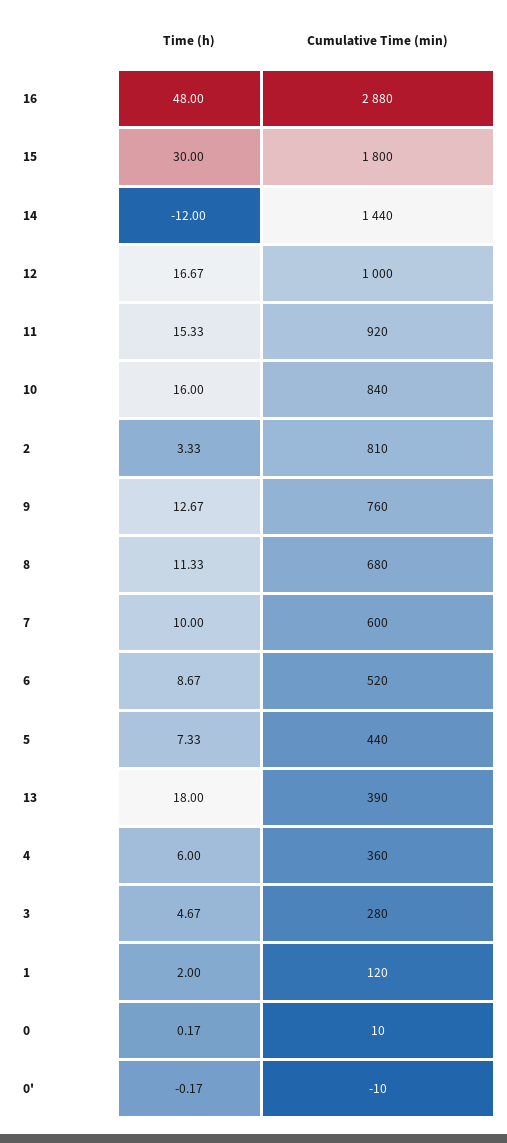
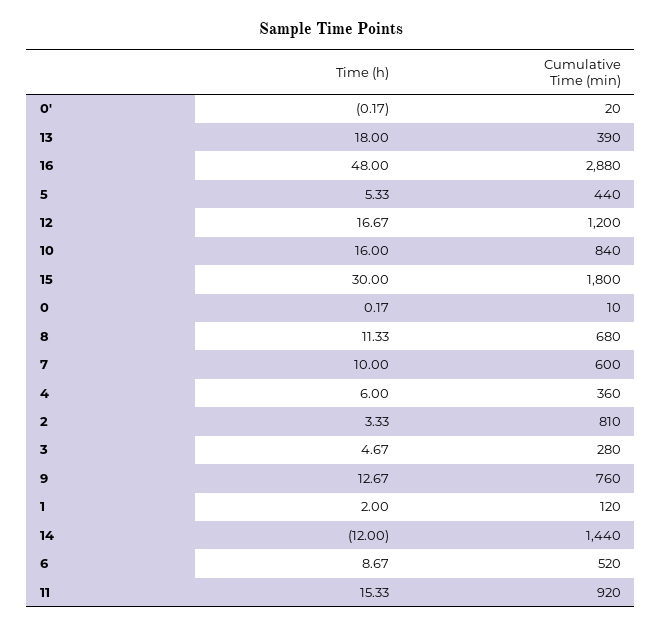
Cumulative Time (min), 12: 1000 -> 1200
Time (h), 5: 7.33 -> 5.33
Cumulative Time (min), 0': -10 -> 20

